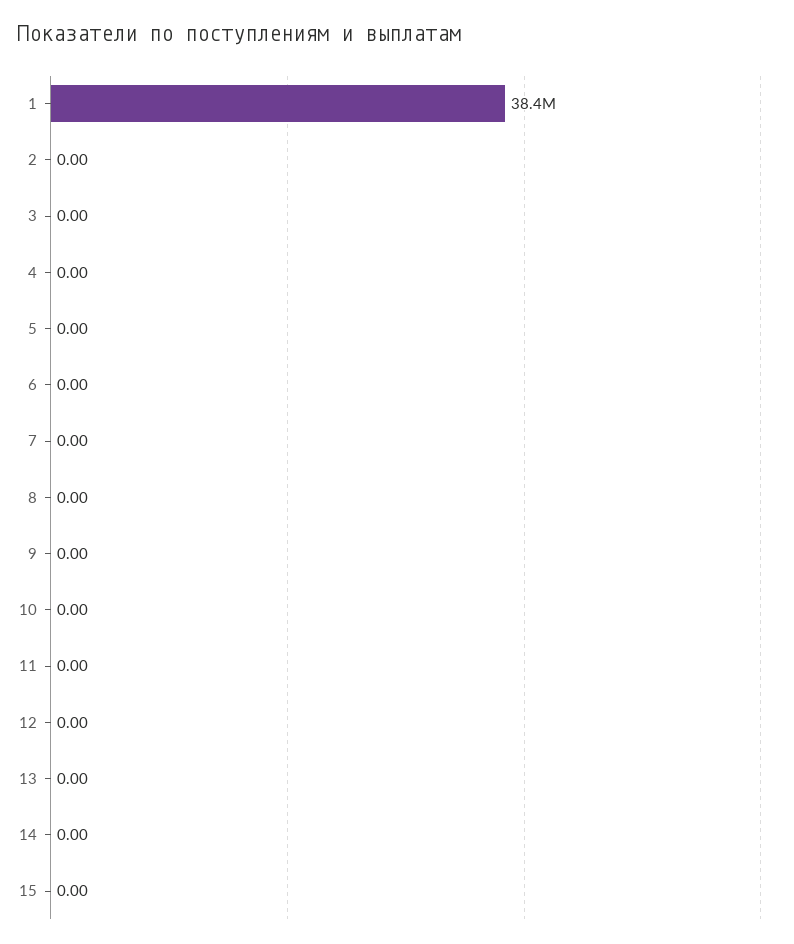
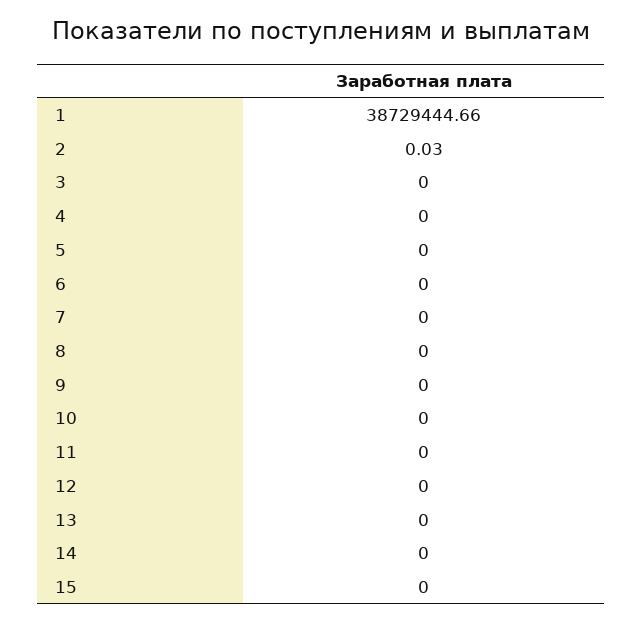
1: 38400000 -> 38729444.66
2: 0 -> 0.03

